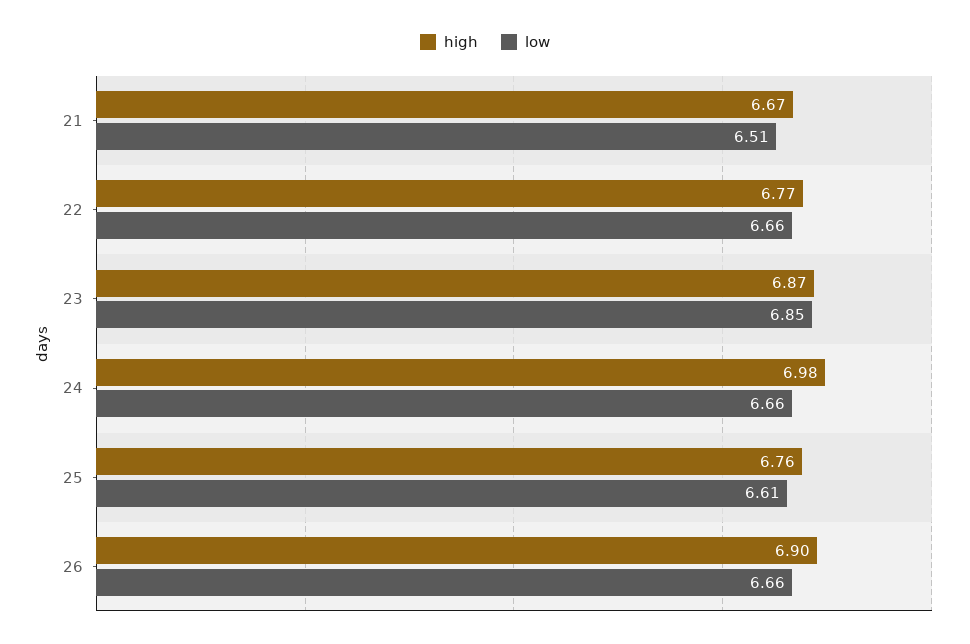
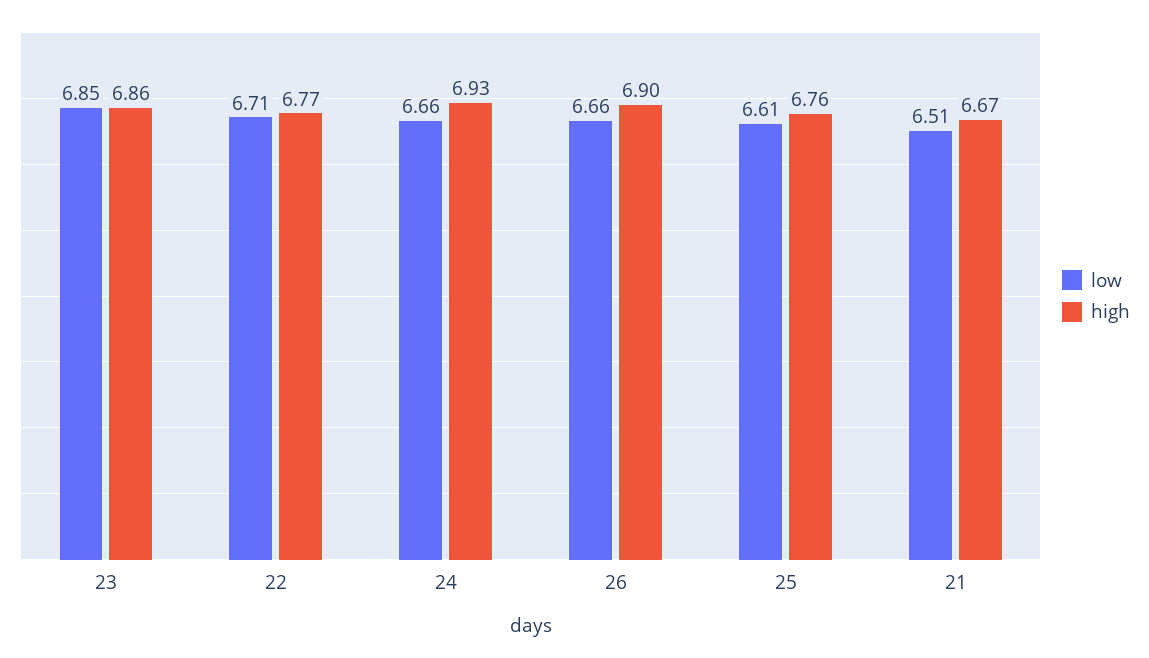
low, 22: 6.66 -> 6.71
high, 23: 6.87 -> 6.86
high, 24: 6.98 -> 6.93

